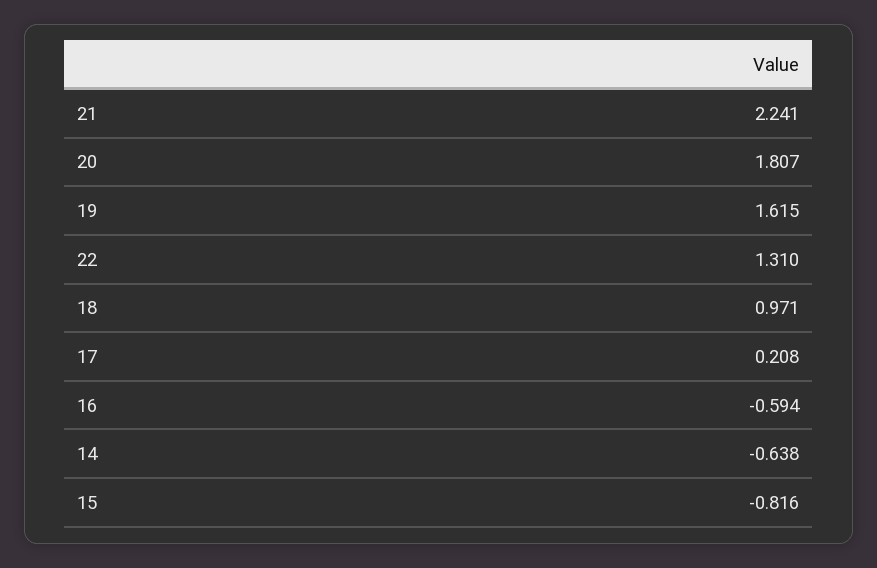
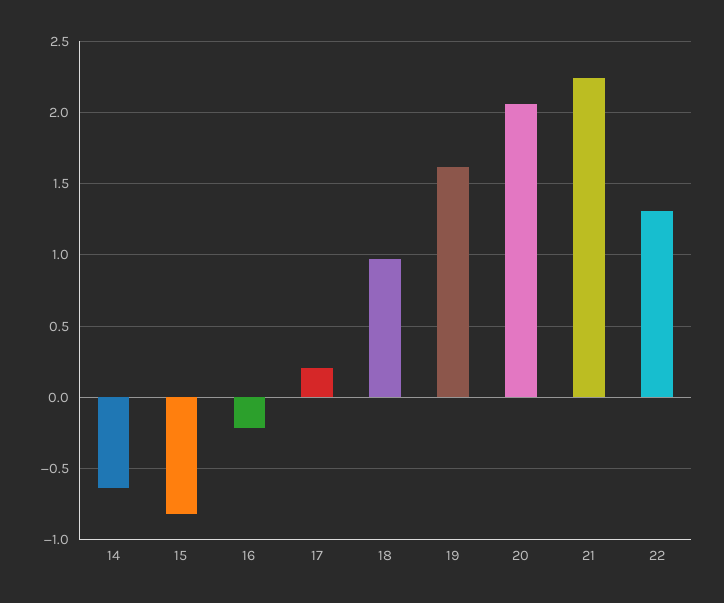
20: 1.807 -> 2.05
16: -0.594 -> -0.2

